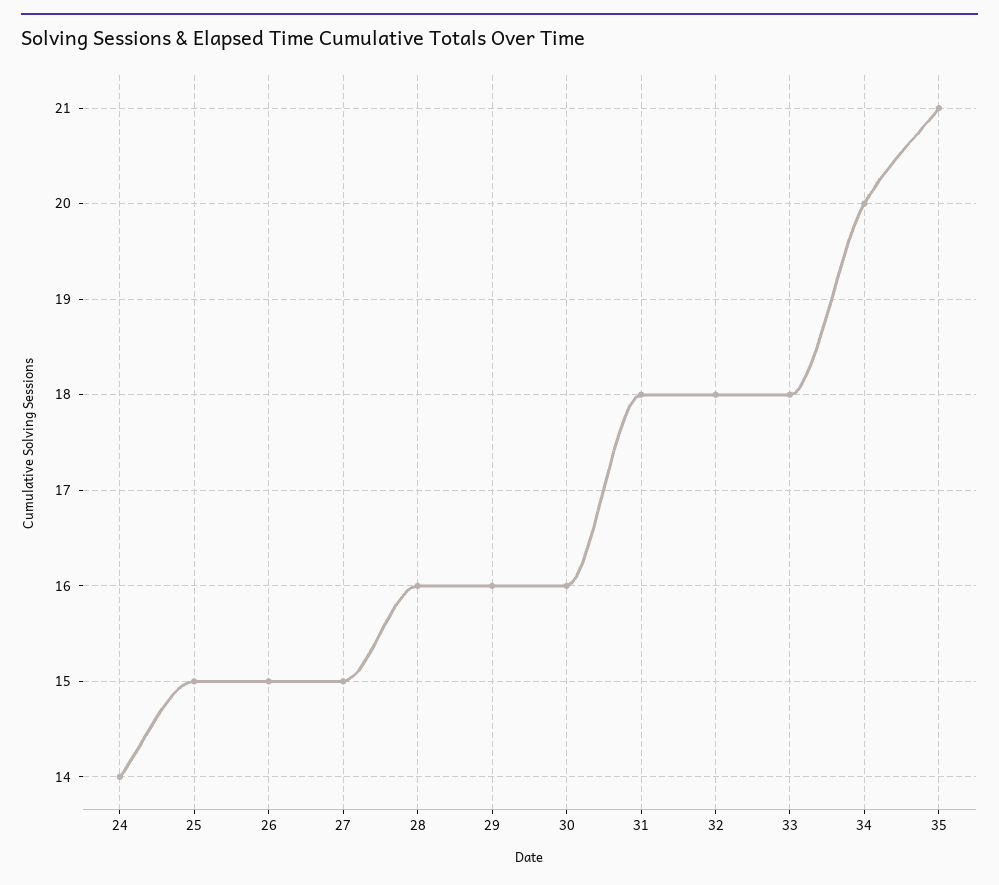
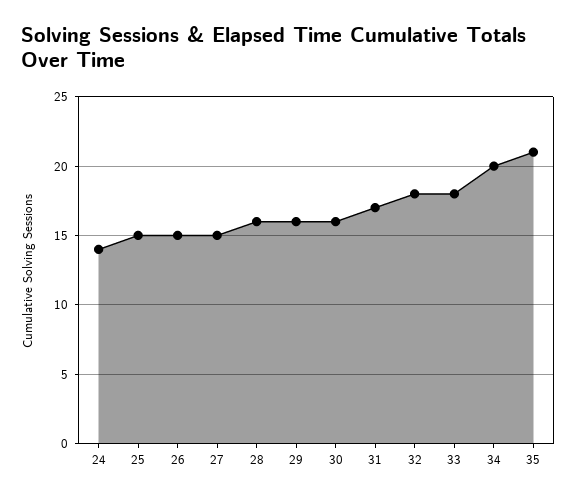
31: 18 -> 17

